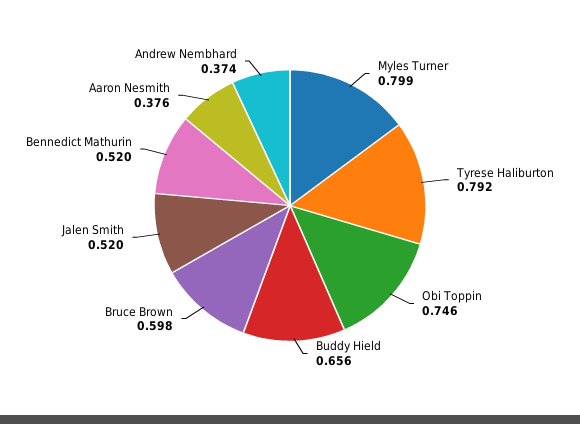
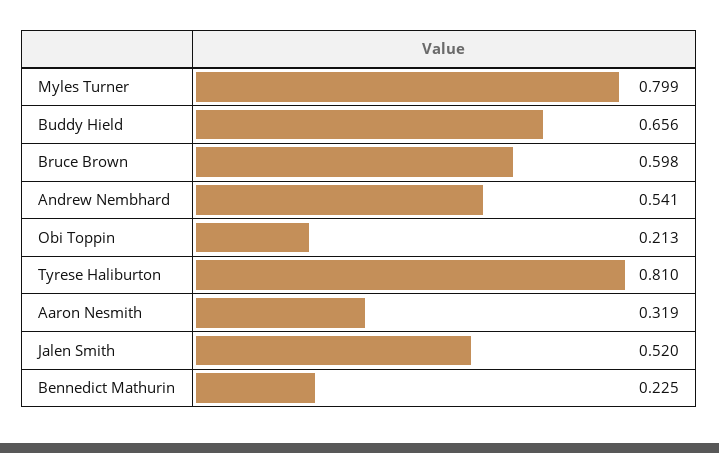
Tyrese Haliburton: 0.792 -> 0.81
Obi Toppin: 0.746 -> 0.213
Bennedict Mathurin: 0.52 -> 0.225
Aaron Nesmith: 0.376 -> 0.319
Andrew Nembhard: 0.374 -> 0.541

